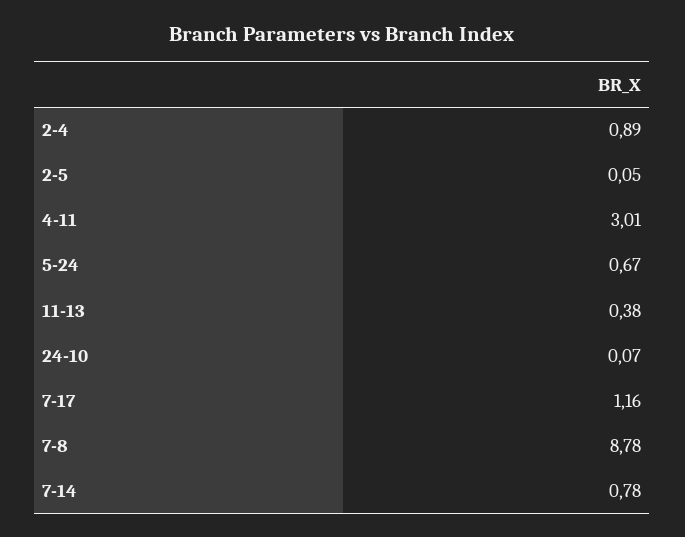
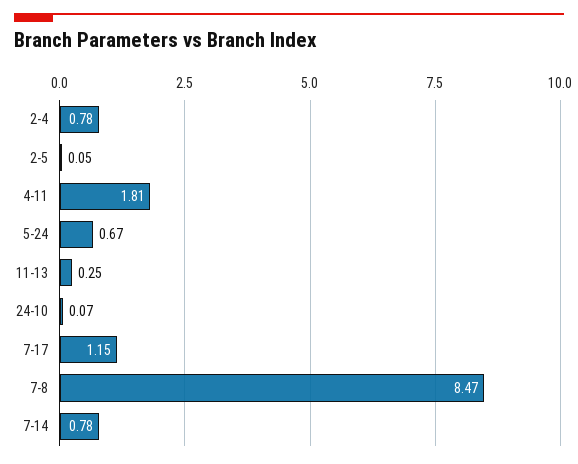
2-4: 0.89 -> 0.78
4-11: 3.01 -> 1.81
11-13: 0.38 -> 0.25
7-17: 1.16 -> 1.15
7-8: 8.78 -> 8.47

